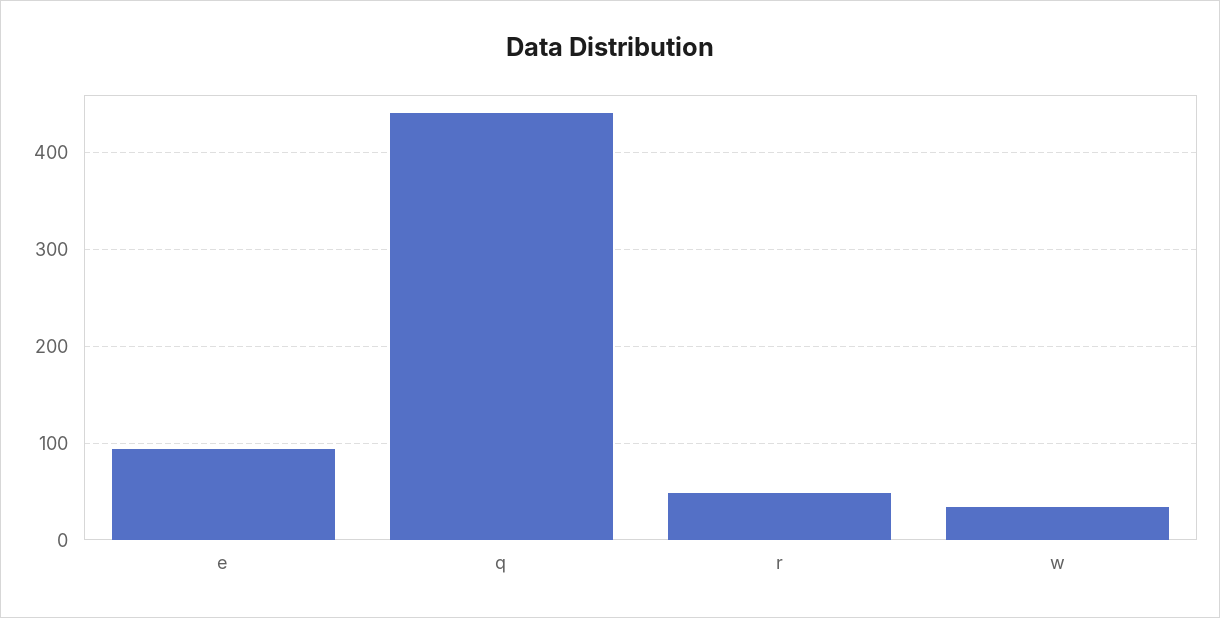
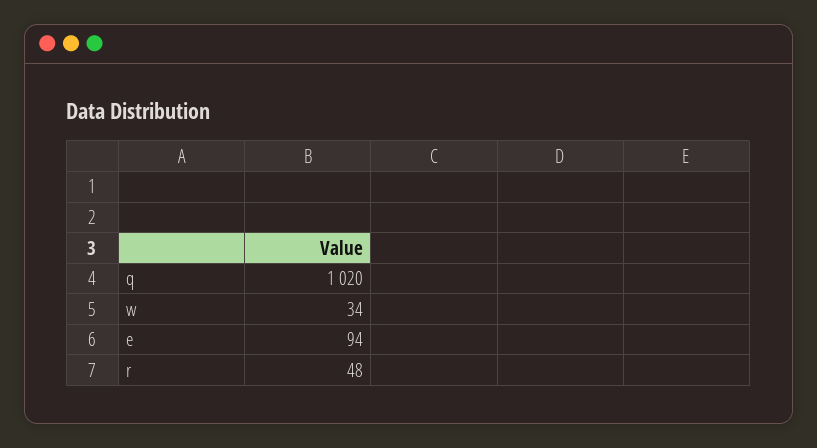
q: 440 -> 1020

